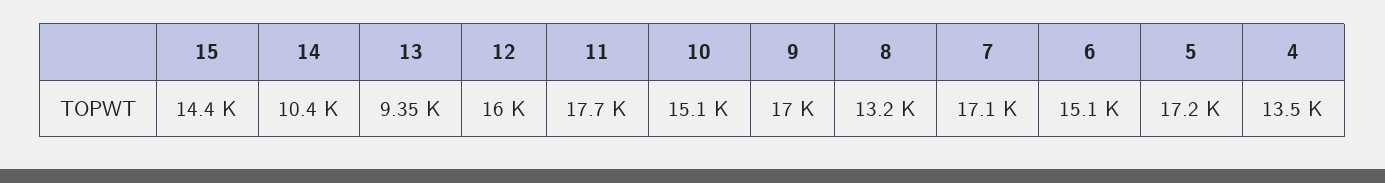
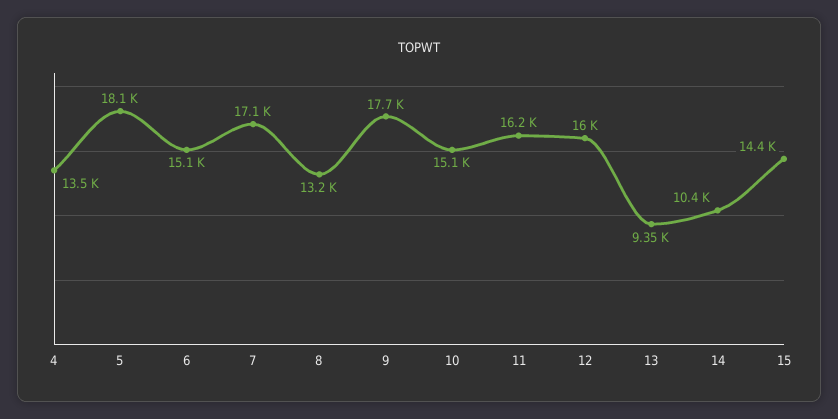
11: 17700 -> 16200
9: 17000 -> 17700
5: 17200 -> 18100

